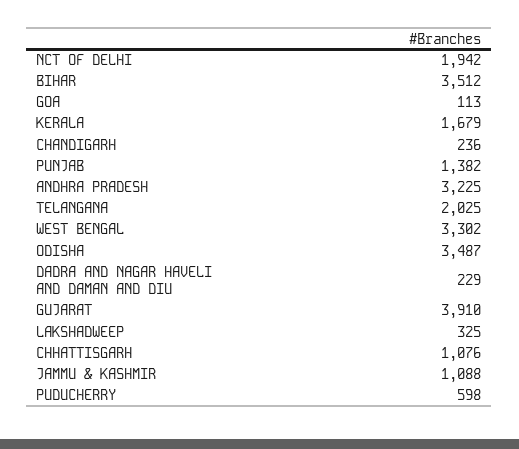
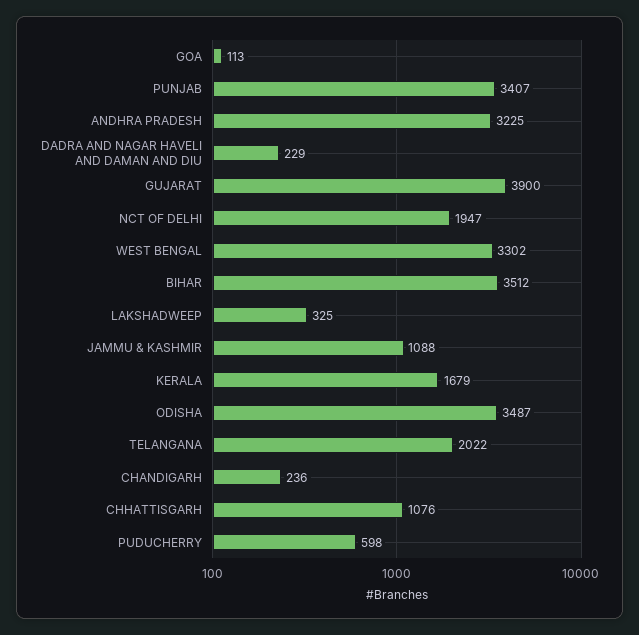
NCT OF DELHI: 1942 -> 1947
PUNJAB: 1382 -> 3407
TELANGANA: 2025 -> 2022
GUJARAT: 3910 -> 3900

